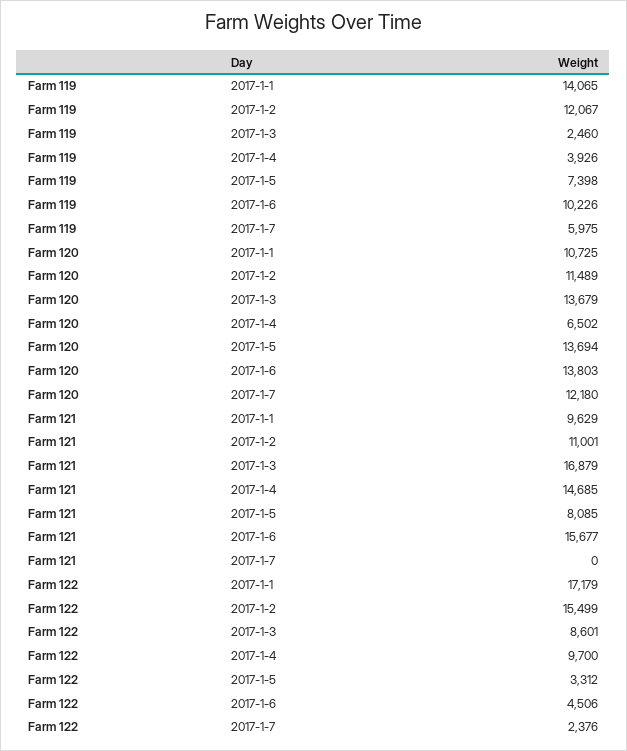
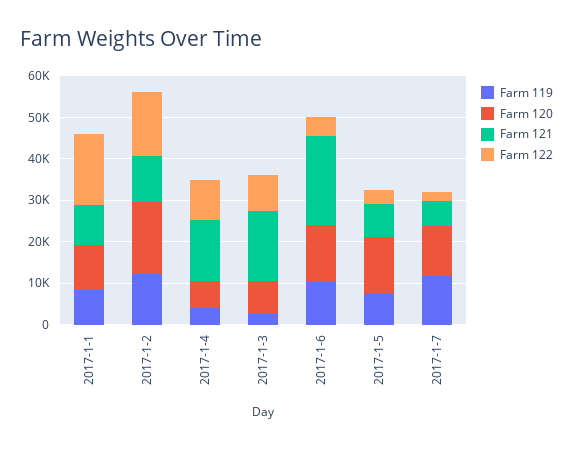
Farm 119, 2017-1-1: 14065 -> 8000
Farm 119, 2017-1-7: 5975 -> 12000
Farm 120, 2017-1-2: 11489 -> 18000
Farm 120, 2017-1-3: 13679 -> 8000
Farm 121, 2017-1-6: 15677 -> 22000
Farm 121, 2017-1-7: 0 -> 6000

